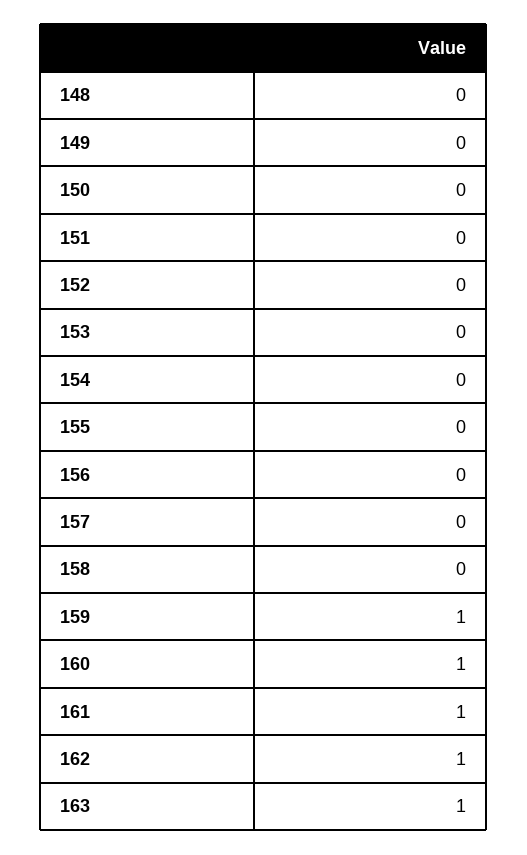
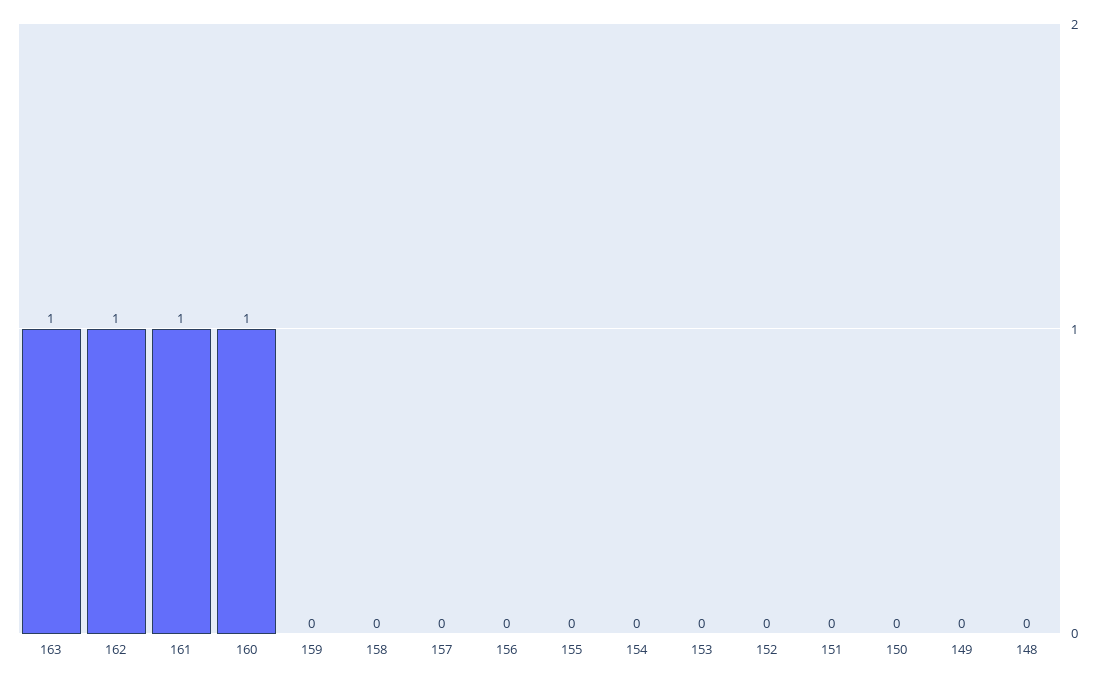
159: 1 -> 0

